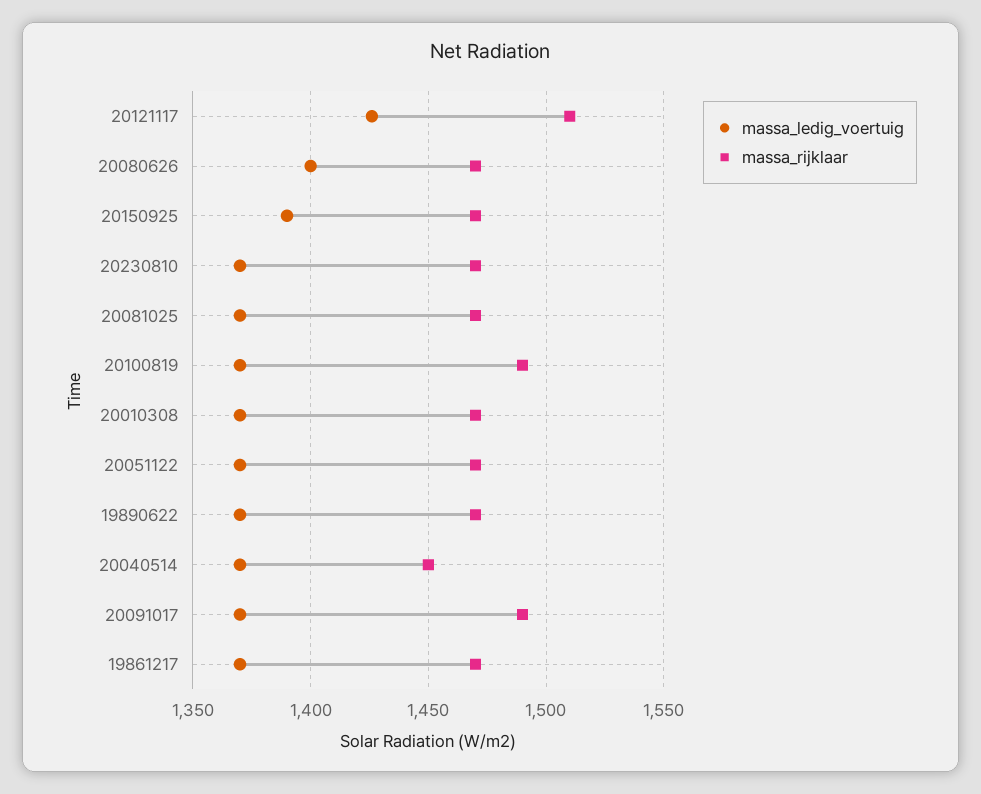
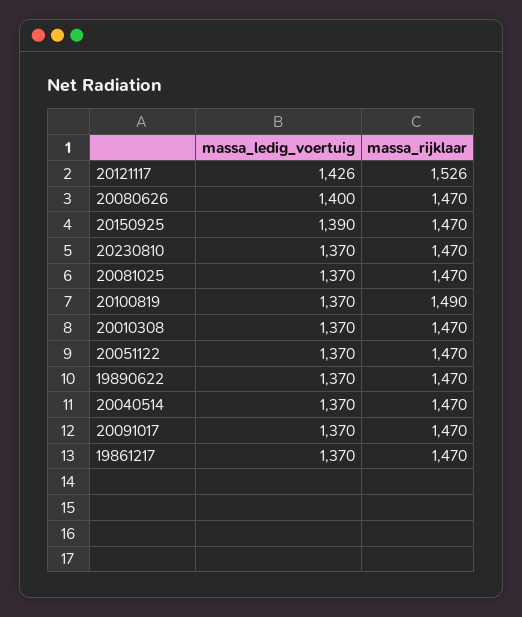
massa_rijklaar, 20121117: 1510 -> 1526
massa_rijklaar, 20040514: 1450 -> 1470
massa_rijklaar, 20091017: 1490 -> 1470

